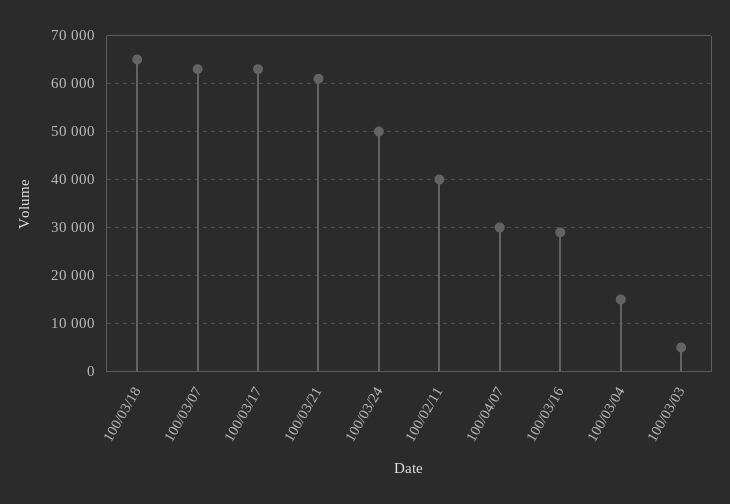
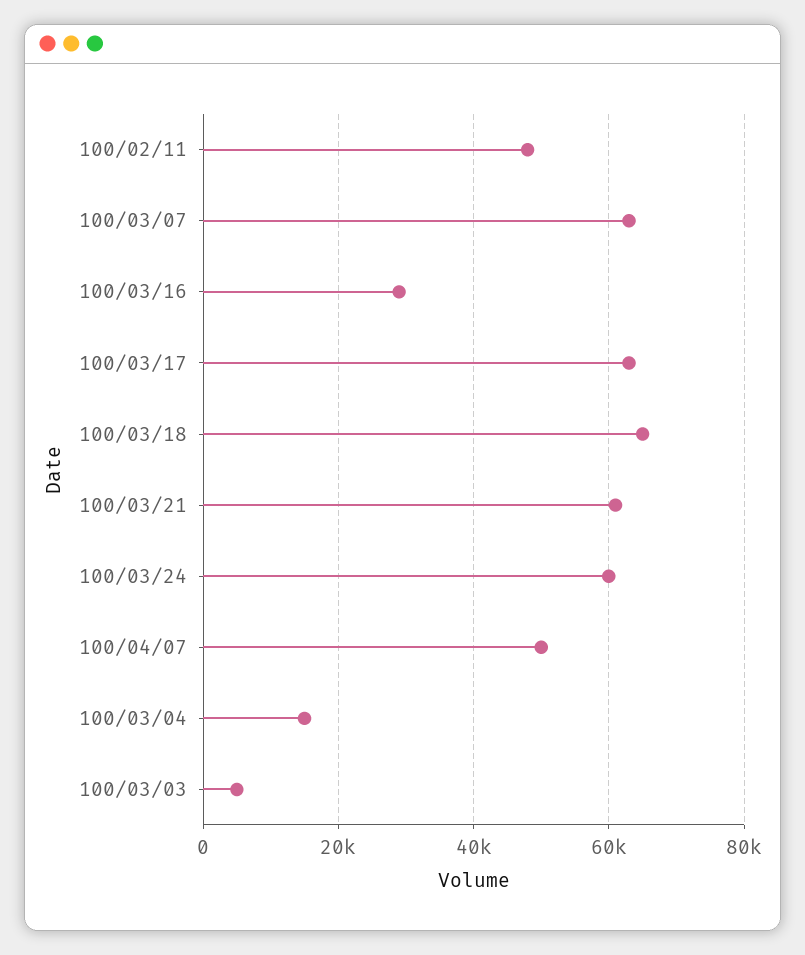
100/03/24: 50000 -> 60000
100/02/11: 40000 -> 48000
100/04/07: 30000 -> 50000

